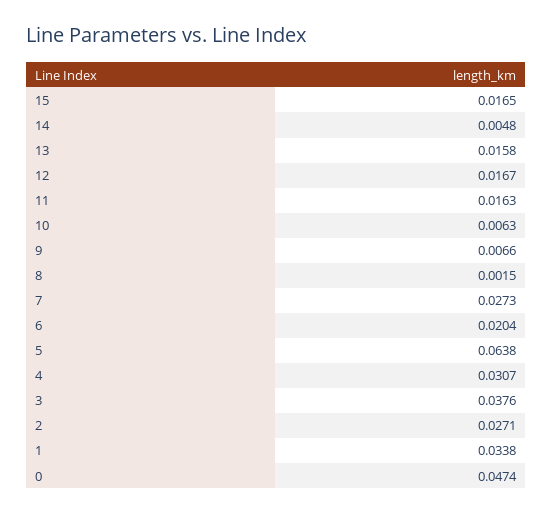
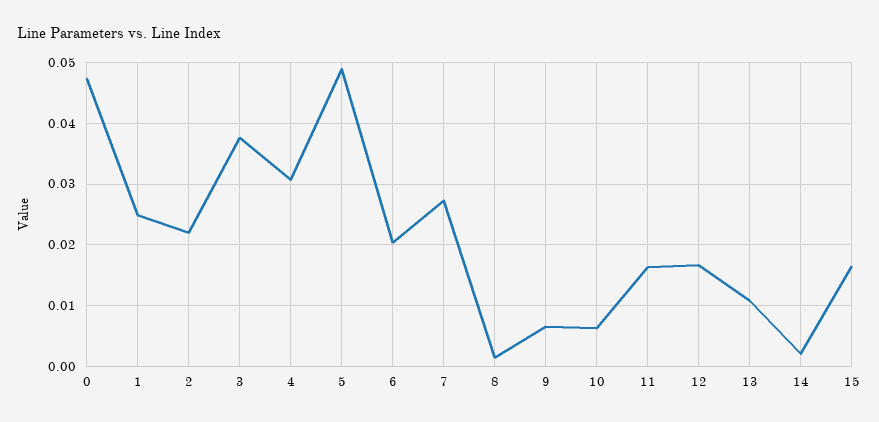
14: 0.0048 -> 0.002
13: 0.0158 -> 0.011
5: 0.0638 -> 0.049
2: 0.0271 -> 0.022
1: 0.0338 -> 0.025

